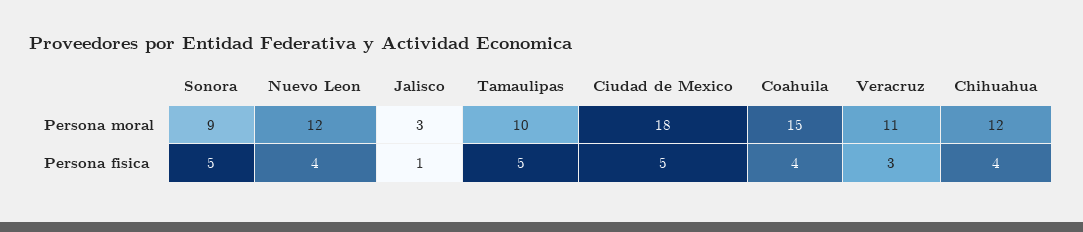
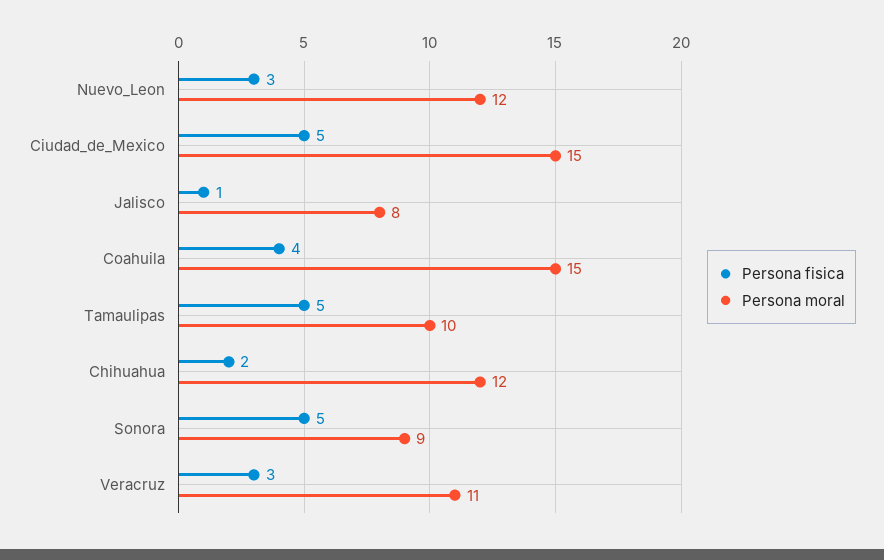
Persona moral, Jalisco: 3 -> 8
Persona moral, Ciudad de Mexico: 18 -> 15
Persona fisica, Nuevo Leon: 4 -> 3
Persona fisica, Chihuahua: 4 -> 2

